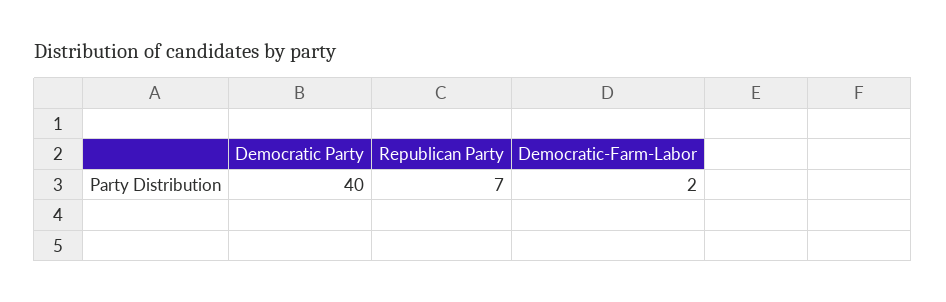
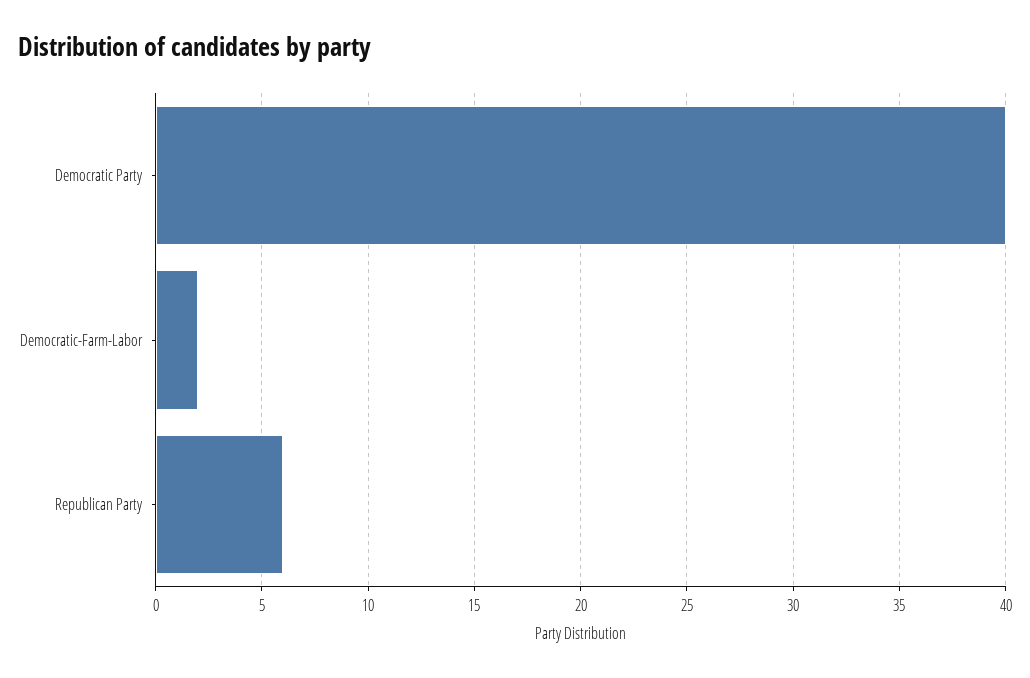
Republican Party: 7 -> 6

